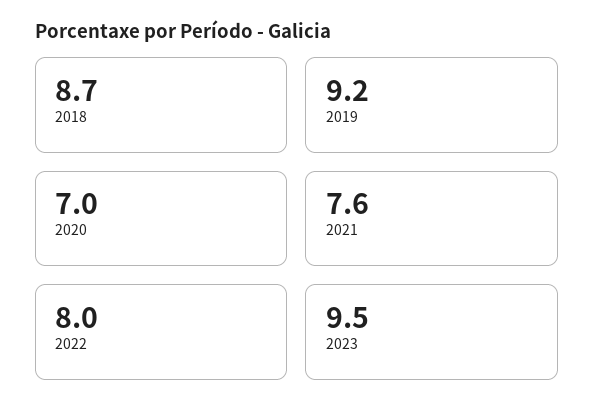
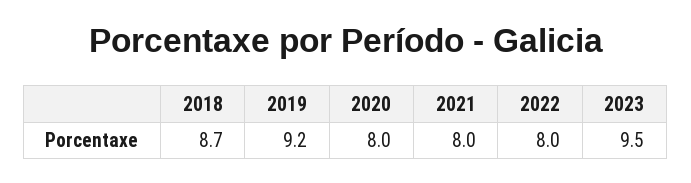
2020: 7 -> 8
2021: 7.6 -> 8

